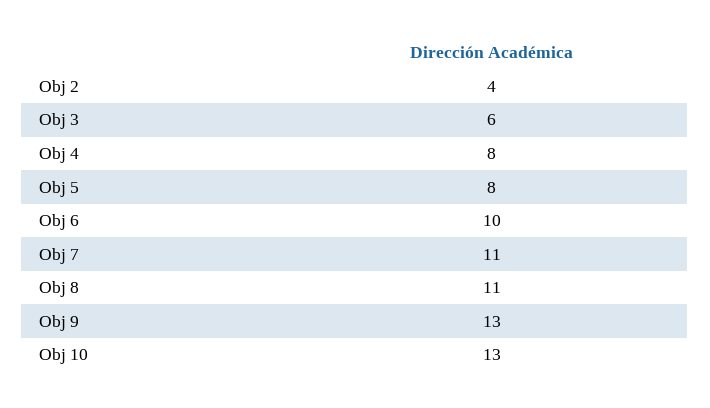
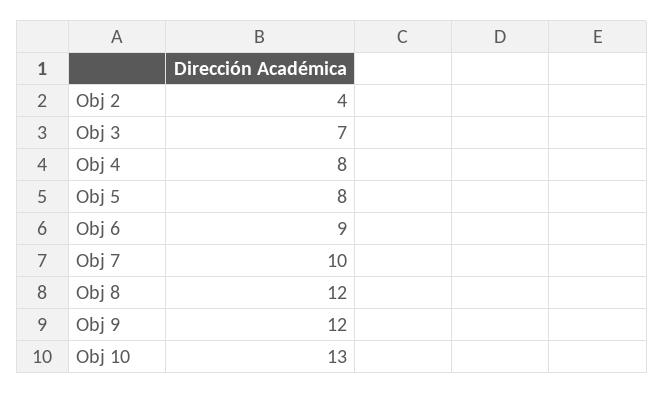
Obj 3: 6 -> 7
Obj 6: 10 -> 9
Obj 7: 11 -> 10
Obj 8: 11 -> 12
Obj 9: 13 -> 12

